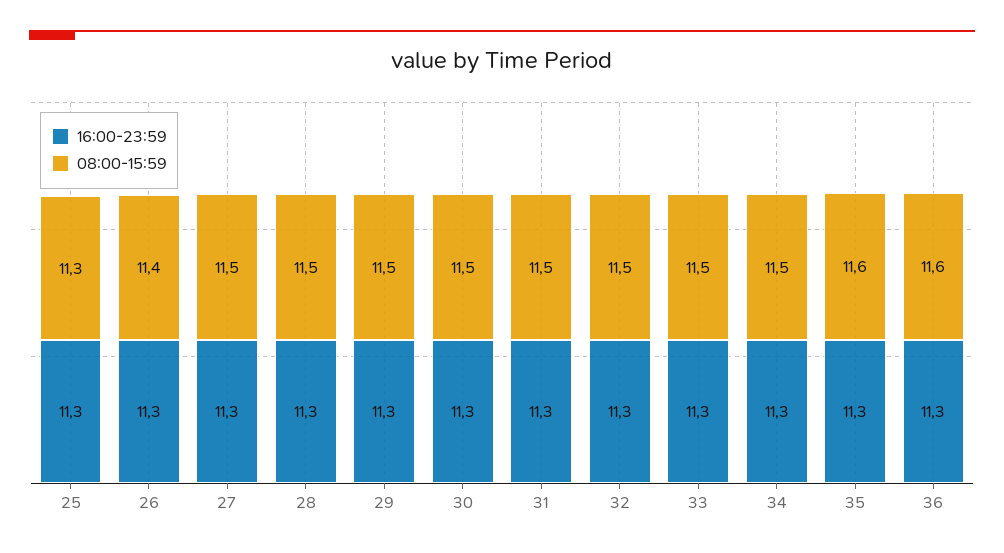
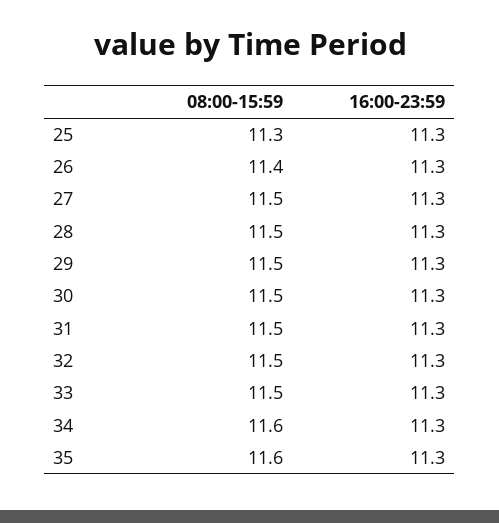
08:00-15:59, 34: 11.5 -> 11.6
16:00-23:59, 36: 11.3 -> none
08:00-15:59, 36: 11.6 -> none

